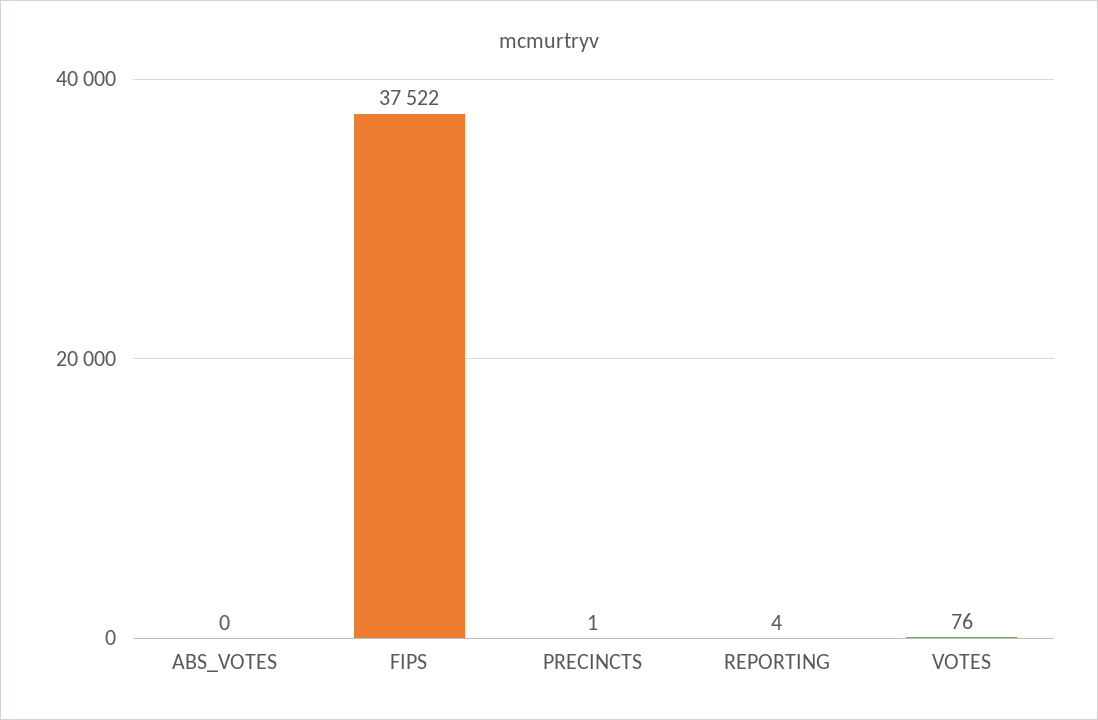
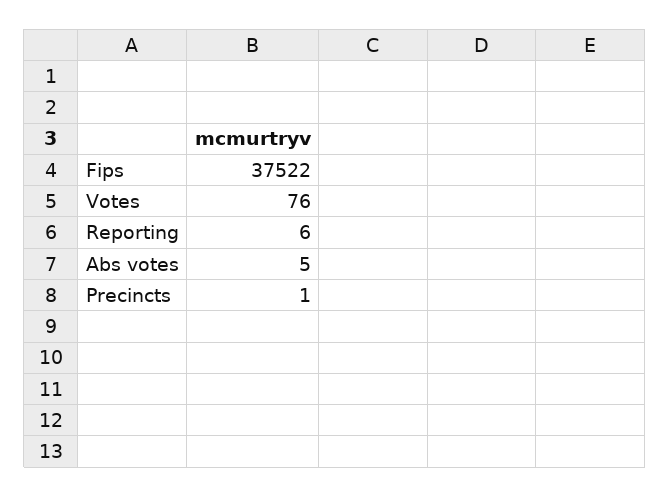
ABS_VOTES: 0 -> 5
REPORTING: 4 -> 6

